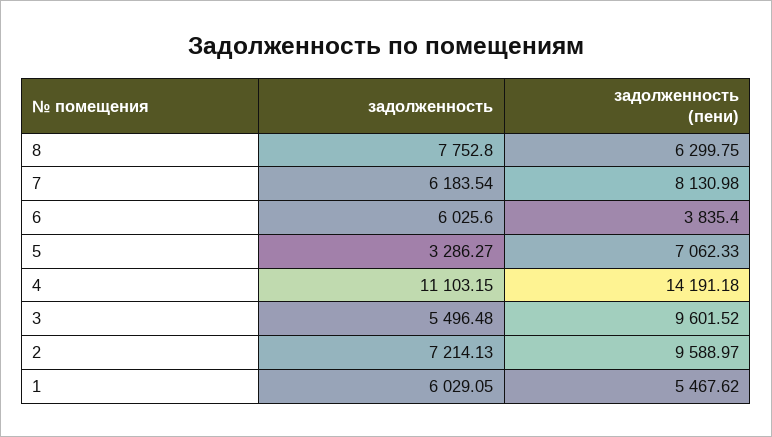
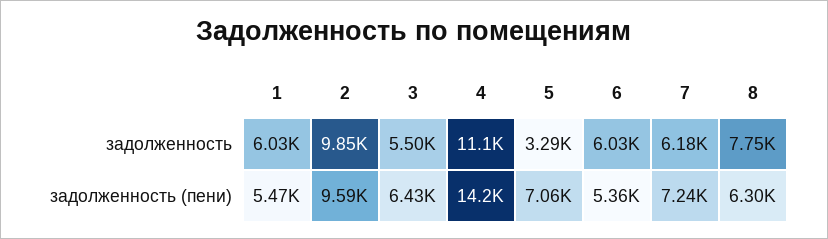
задолженность (пени), 7: 8130.98 -> 7240
задолженность (пени), 6: 3835.4 -> 5360
задолженность (пени), 3: 9601.52 -> 6430
задолженность, 2: 7214.13 -> 9850

